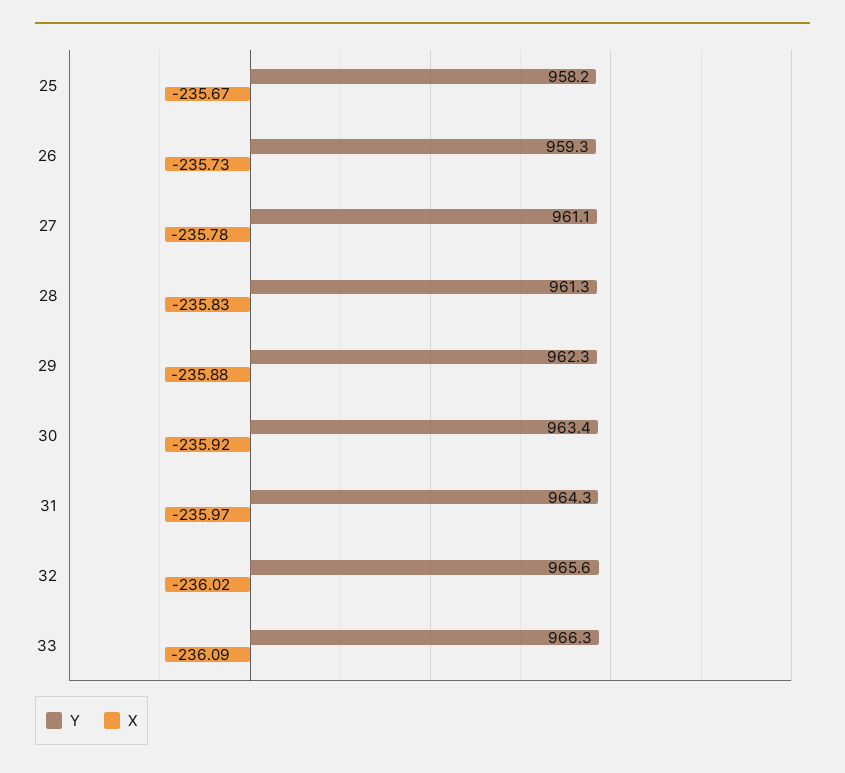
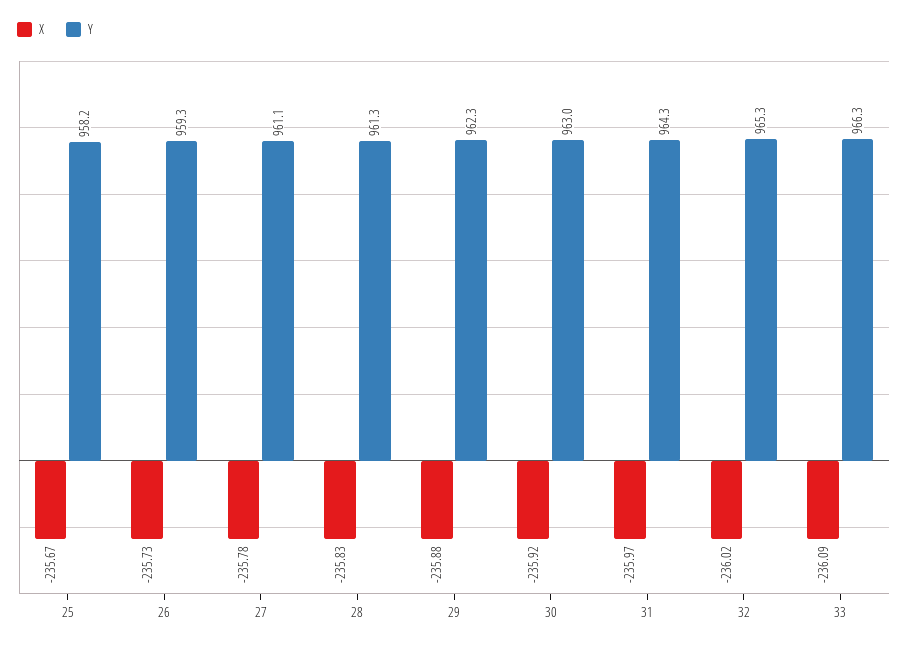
Y, 30: 963.4 -> 963
Y, 32: 965.6 -> 965.3

